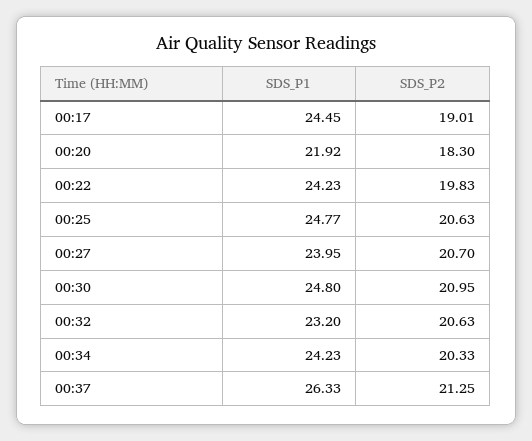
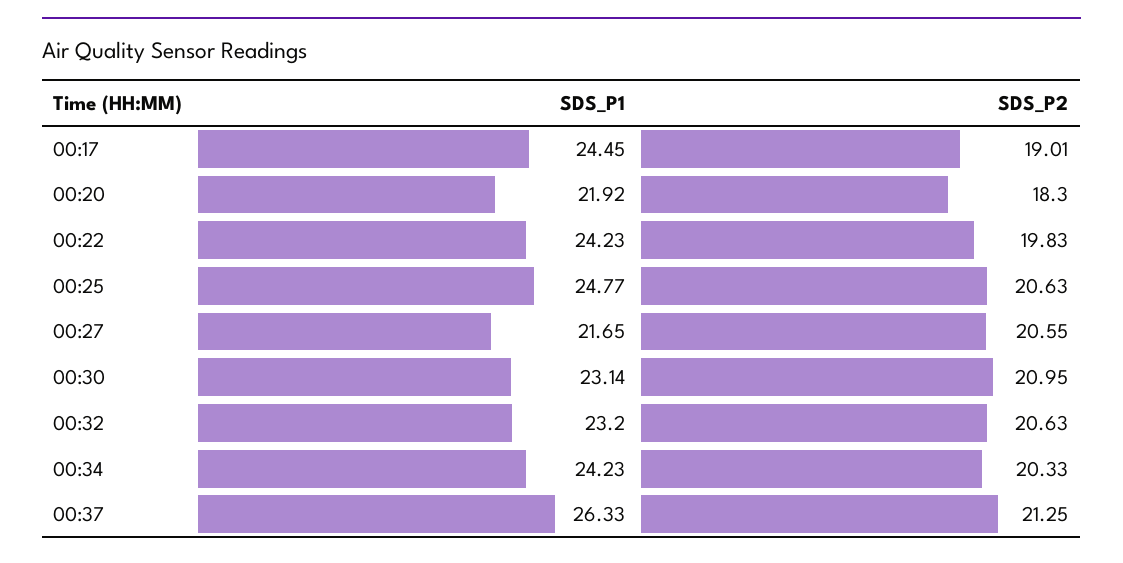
SDS_P1, 00:27: 23.95 -> 21.65
SDS_P2, 00:27: 20.7 -> 20.55
SDS_P1, 00:30: 24.8 -> 23.14

